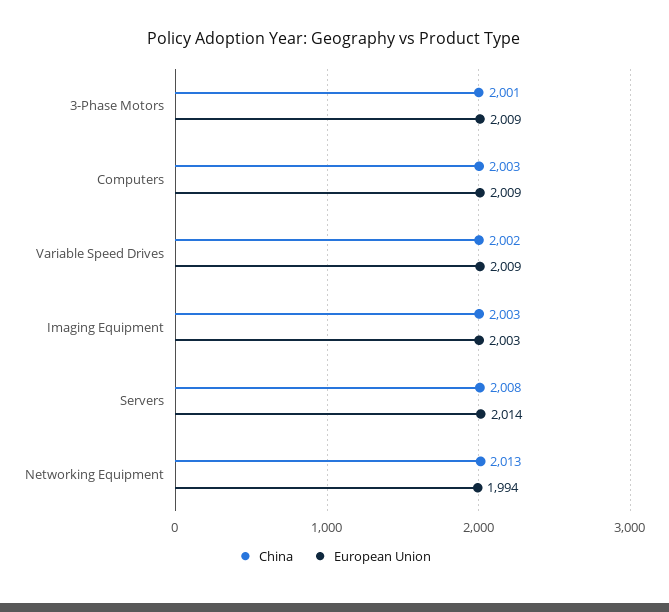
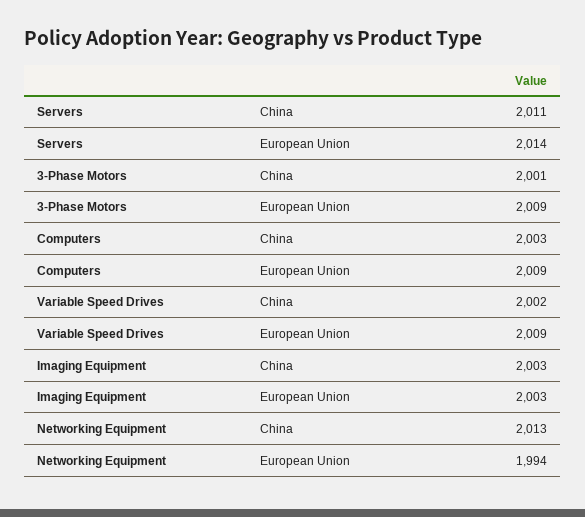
China, Servers: 2008 -> 2011

